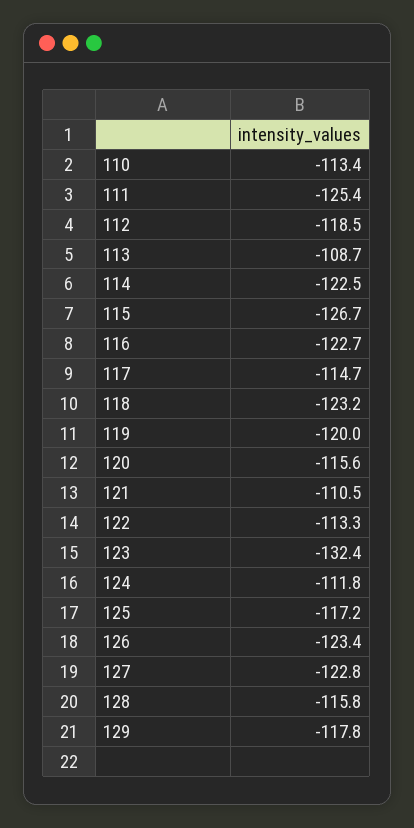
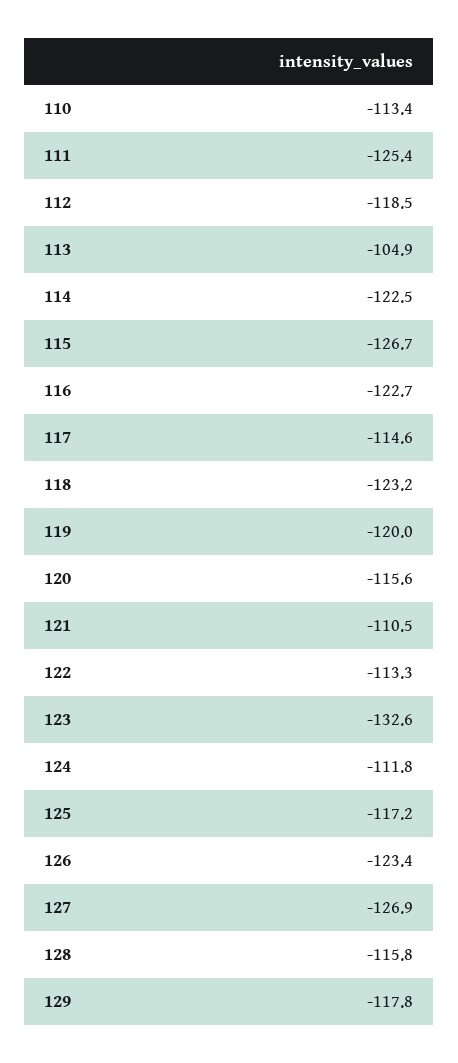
113: -108.7 -> -104.9
117: -114.7 -> -114.6
123: -132.4 -> -132.6
127: -122.8 -> -126.9

